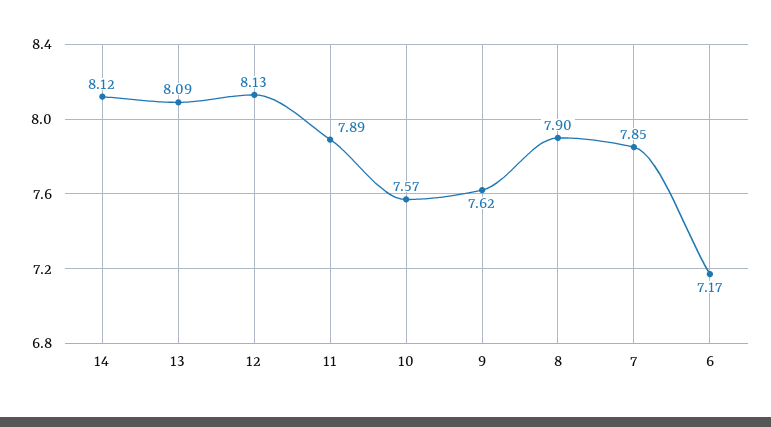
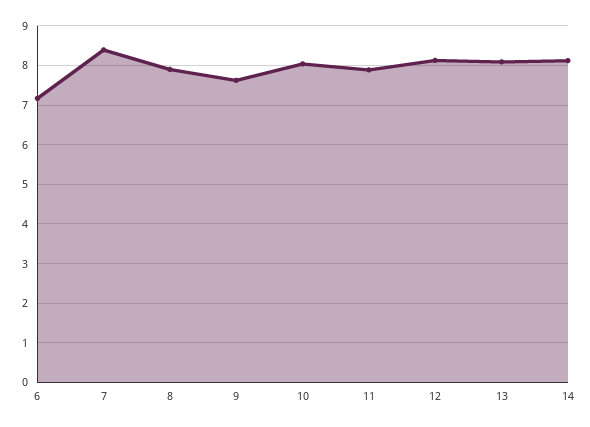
10: 7.57 -> 8
7: 7.85 -> 8.4

